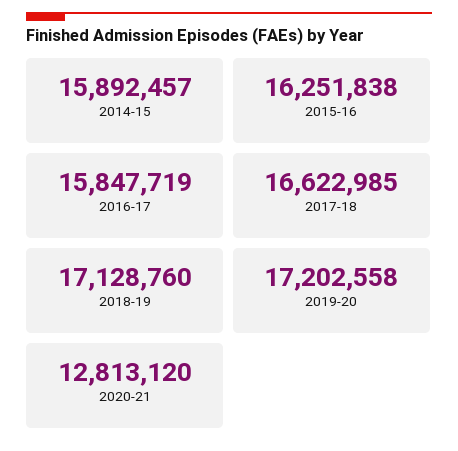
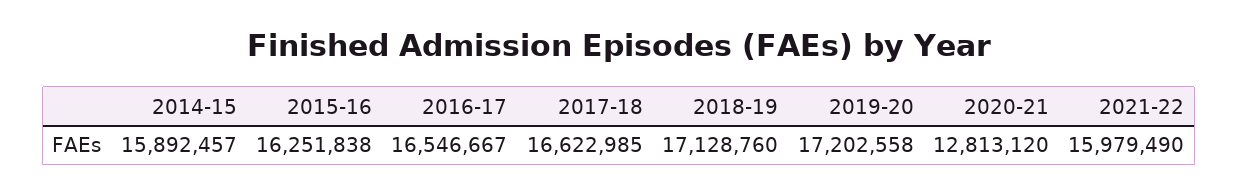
2016-17: 15847719 -> 16546667
2021-22: none -> 15979490

